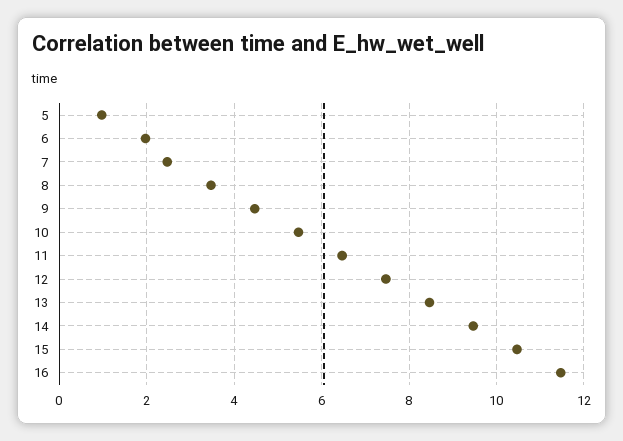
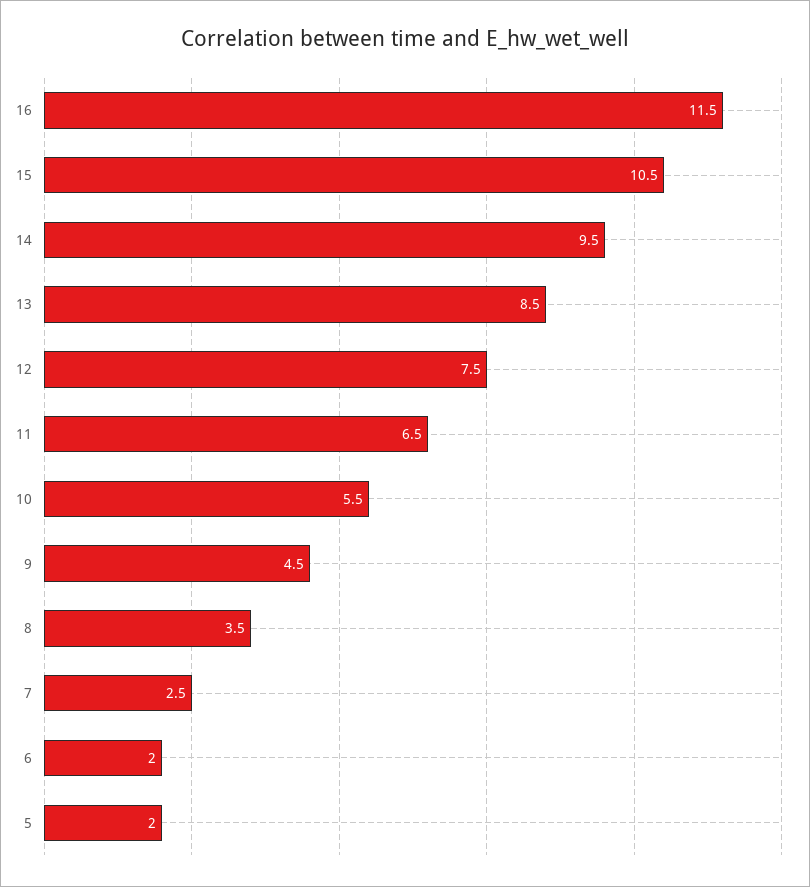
5: 1 -> 2

